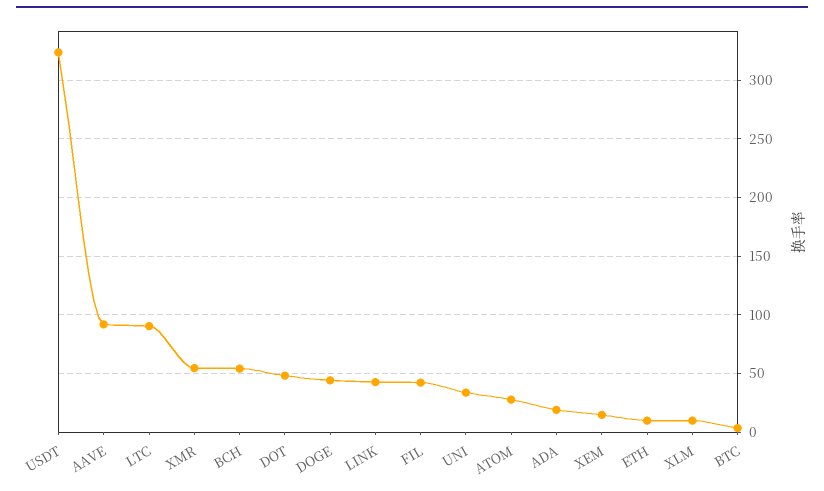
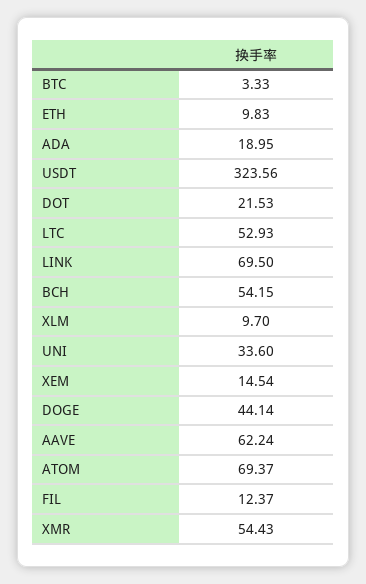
AAVE: 90 -> 62.24
LTC: 90 -> 52.93
DOT: 50 -> 21.53
LINK: 40 -> 69.5
FIL: 40 -> 12.37
ATOM: 30 -> 69.37

